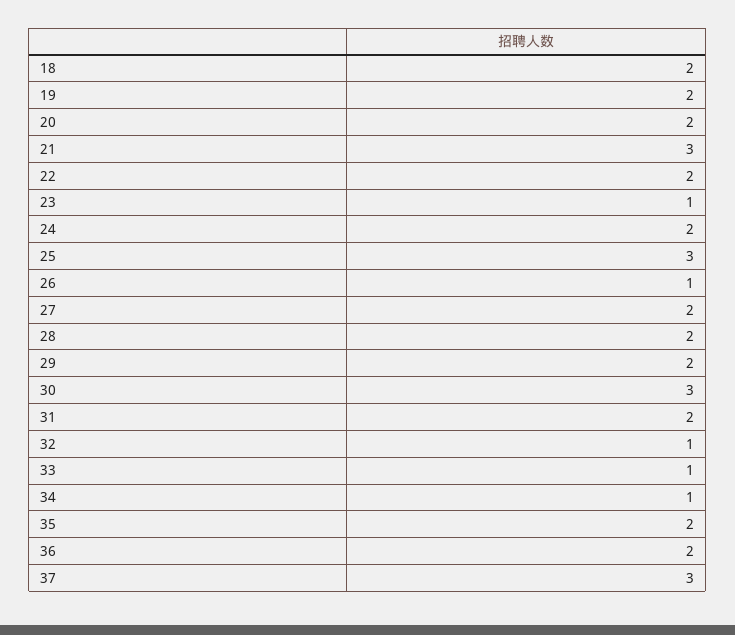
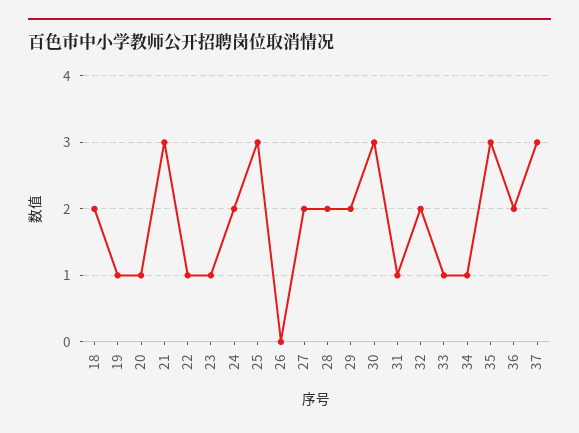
19: 2 -> 1
20: 2 -> 1
22: 2 -> 1
26: 1 -> 0
31: 2 -> 1
32: 1 -> 2
35: 2 -> 3

